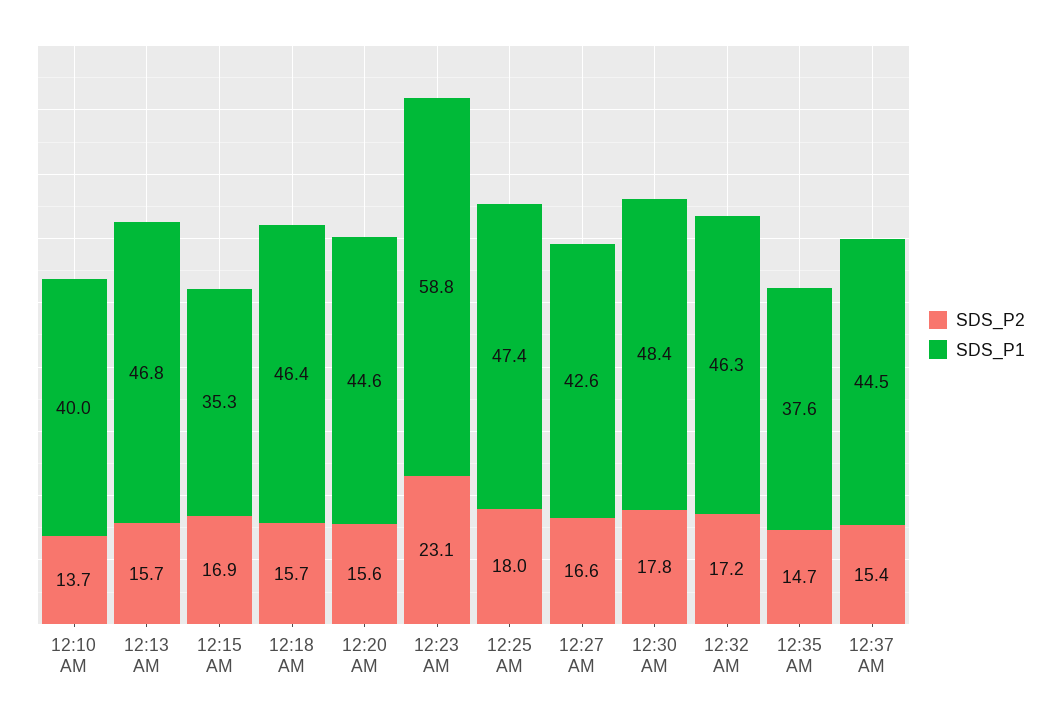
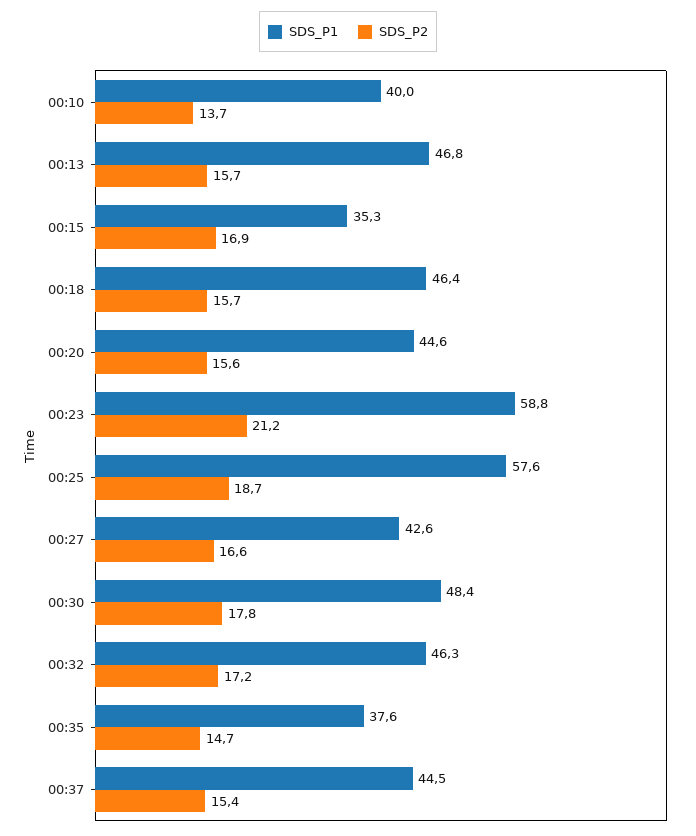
SDS_P2, 12:23 AM: 23.1 -> 21.2
SDS_P2, 12:25 AM: 18 -> 18.7
SDS_P1, 12:25 AM: 47.4 -> 57.6

